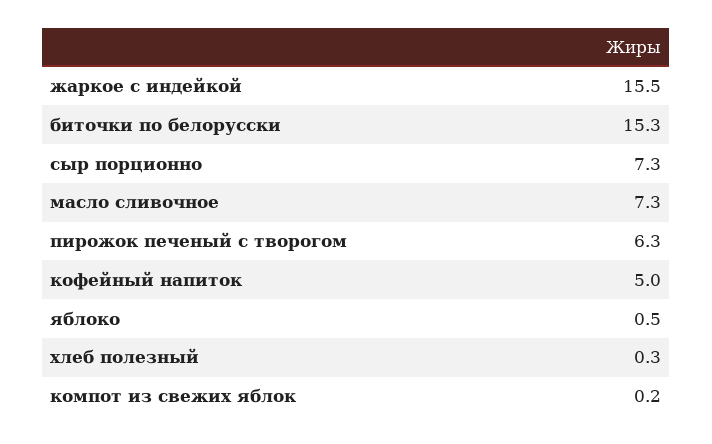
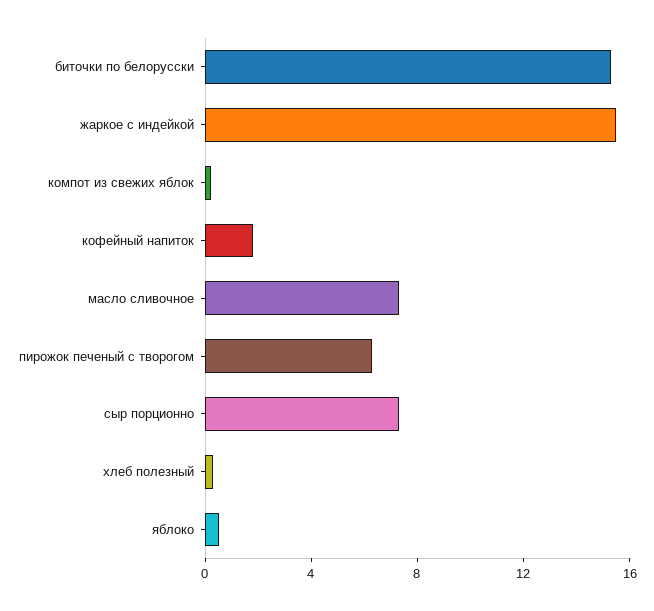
кофейный напиток: 5 -> 2

